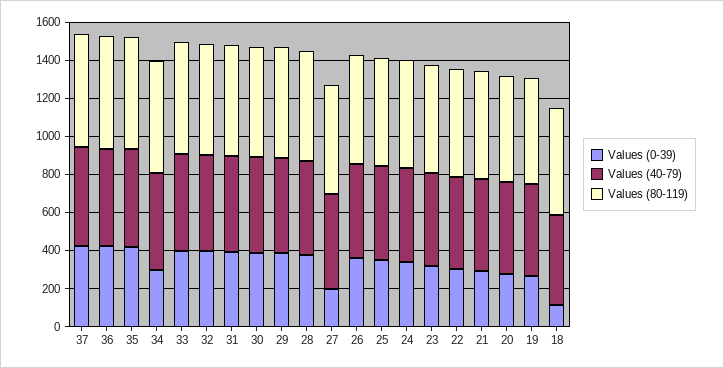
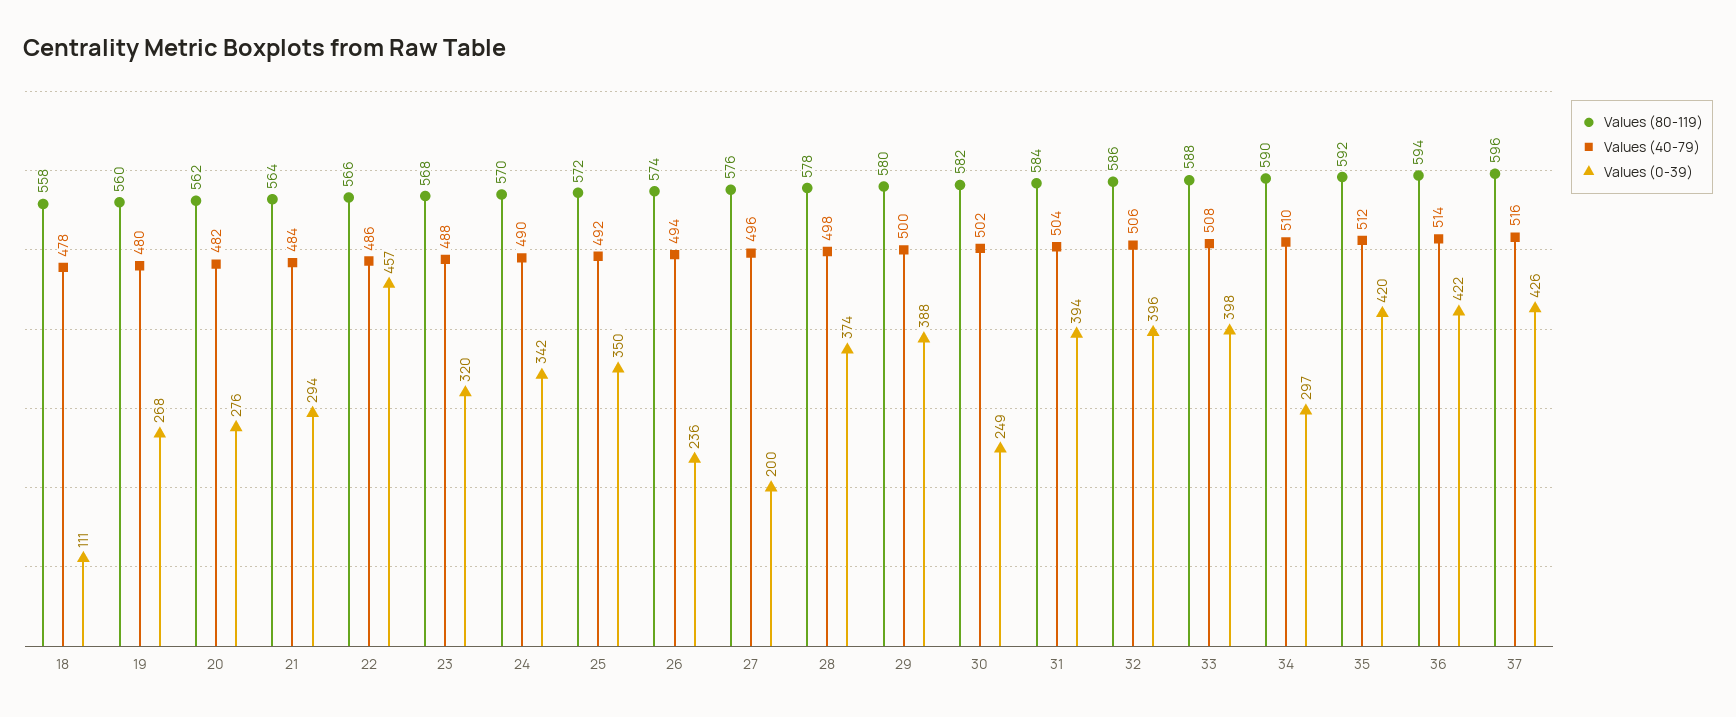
Values (0-39), 30: 400 -> 249
Values (0-39), 26: 350 -> 236
Values (0-39), 22: 300 -> 457

